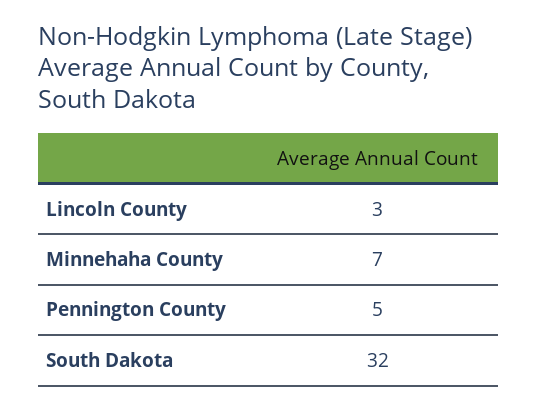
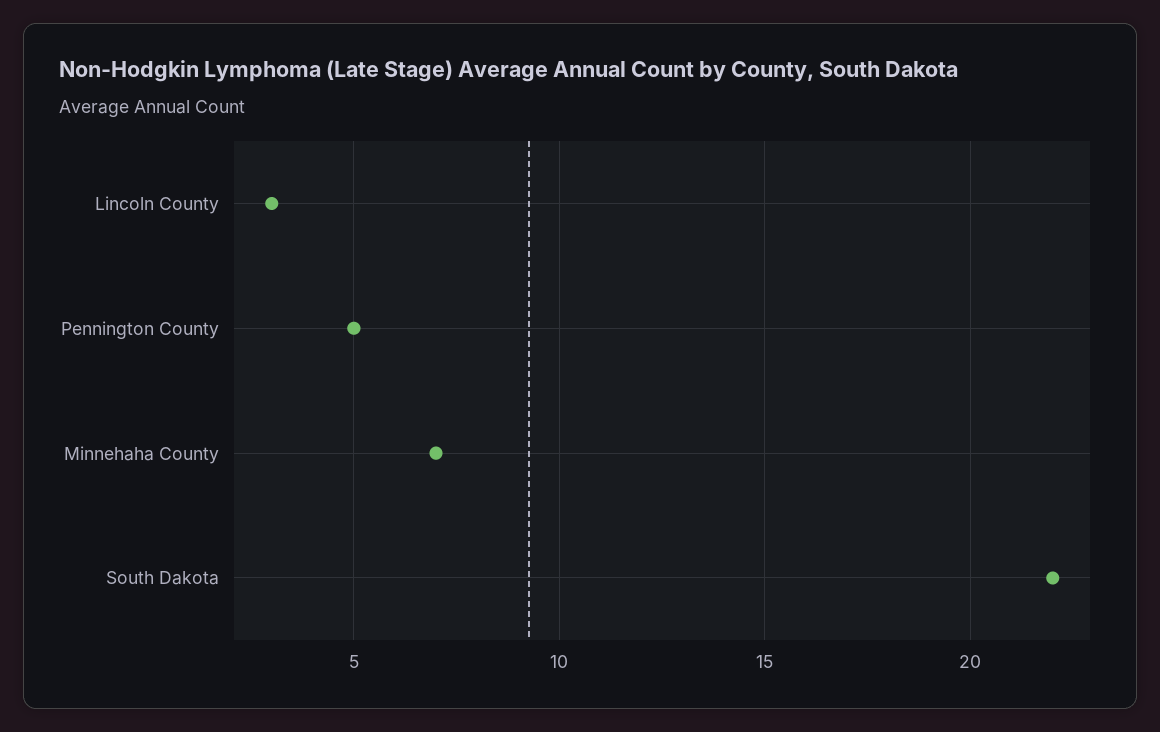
South Dakota: 32 -> 22

